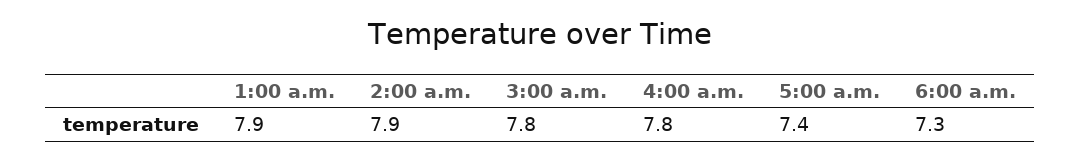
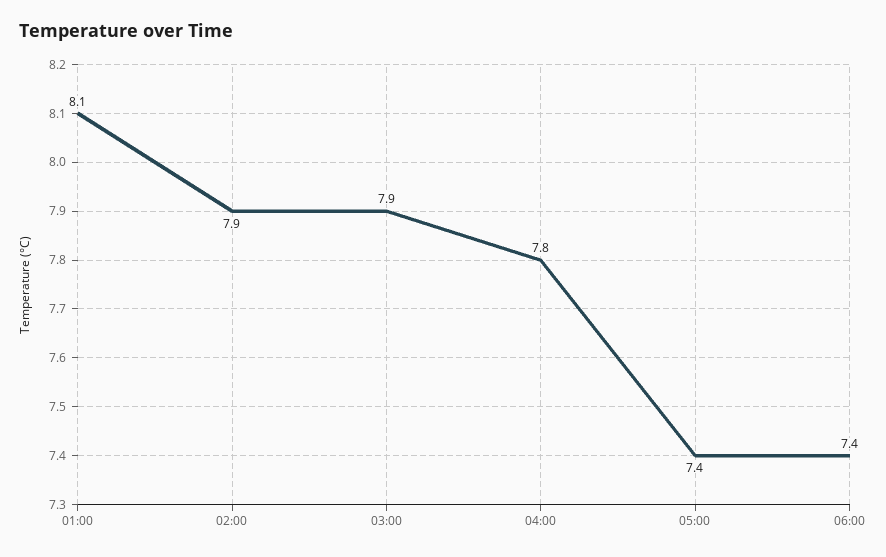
1:00 a.m.: 7.9 -> 8.1
3:00 a.m.: 7.8 -> 7.9
6:00 a.m.: 7.3 -> 7.4

